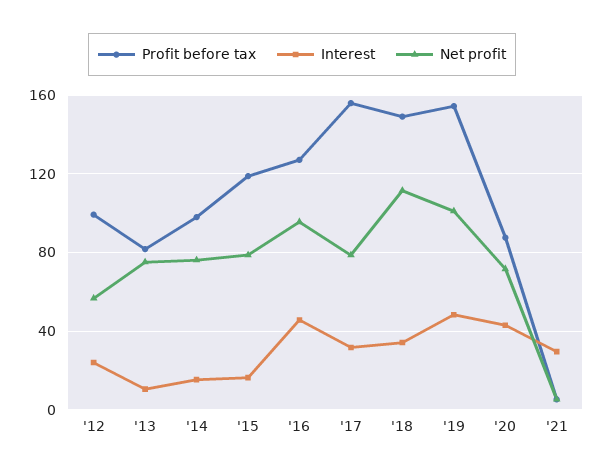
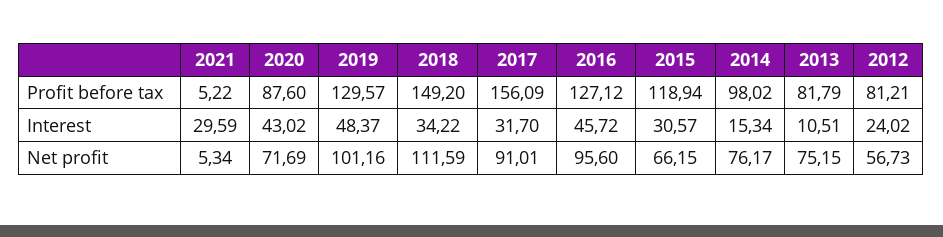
Profit before tax, '12: 100 -> 81.21
Interest, '15: 15 -> 30.57
Net profit, '15: 80 -> 66.15
Net profit, '17: 80 -> 91.01
Profit before tax, '19: 155 -> 129.57

